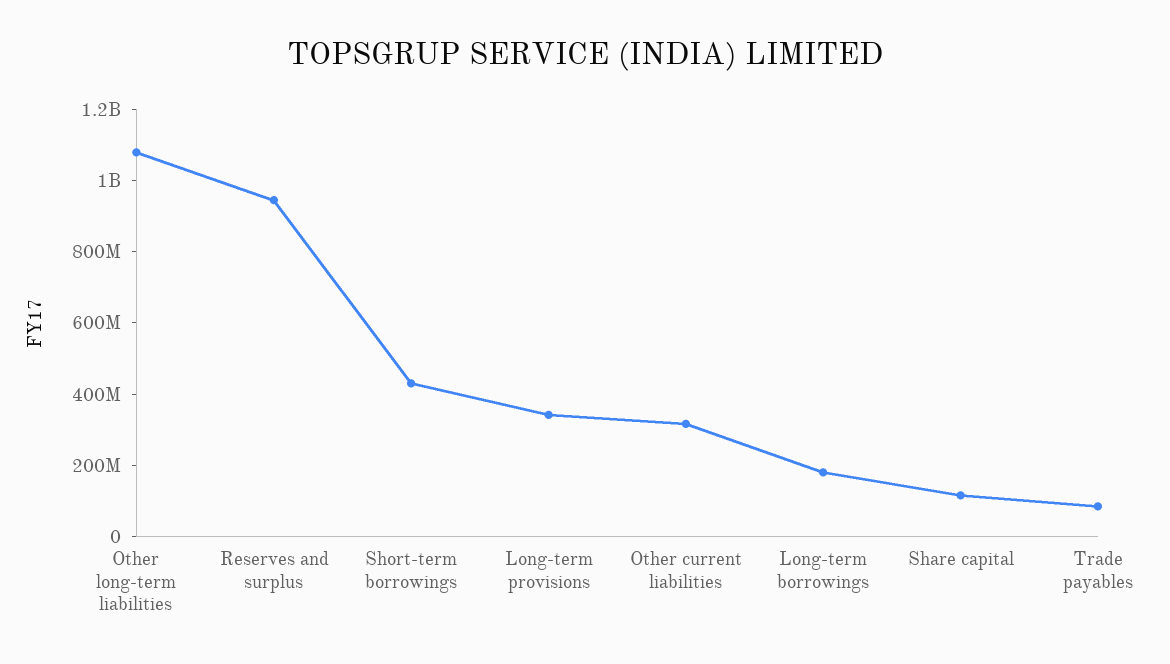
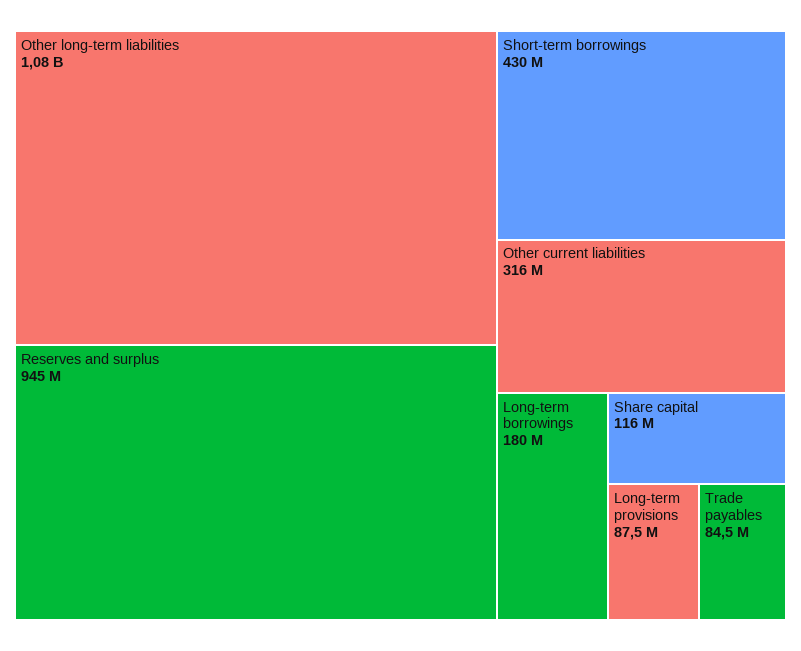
Long-term provisions: 350000000 -> 87500000

